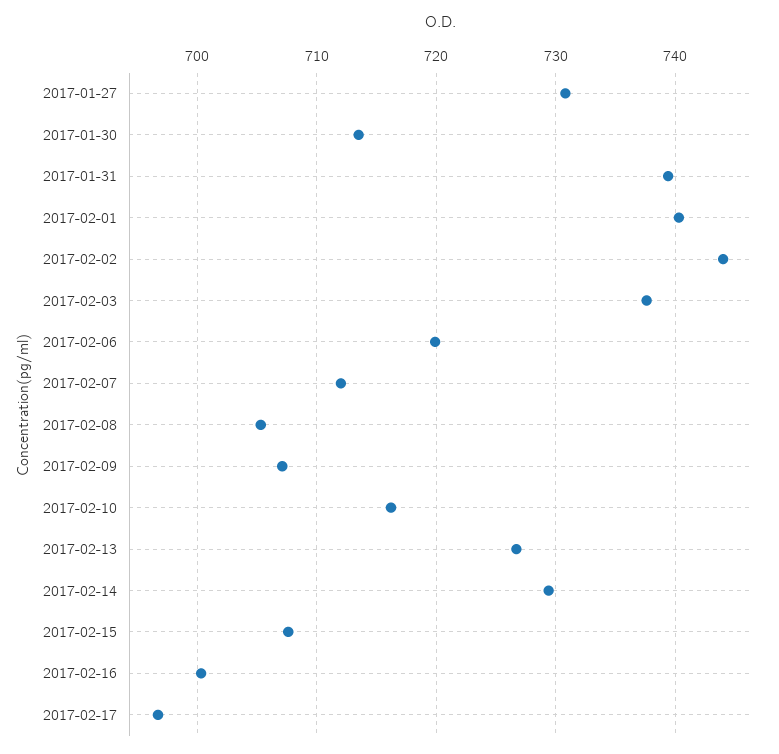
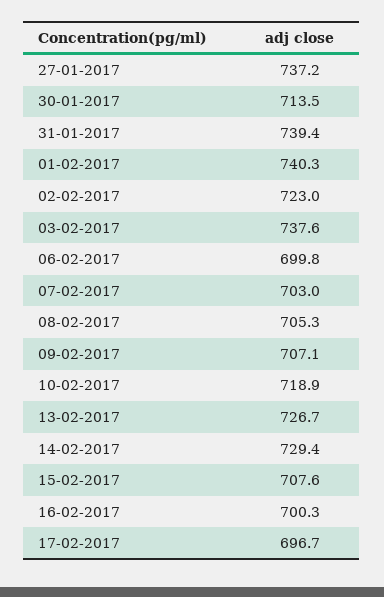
2017-01-27: 731 -> 737.2
2017-02-02: 744 -> 723
2017-02-06: 720 -> 699.8
2017-02-07: 712 -> 703
2017-02-10: 716 -> 718.9

